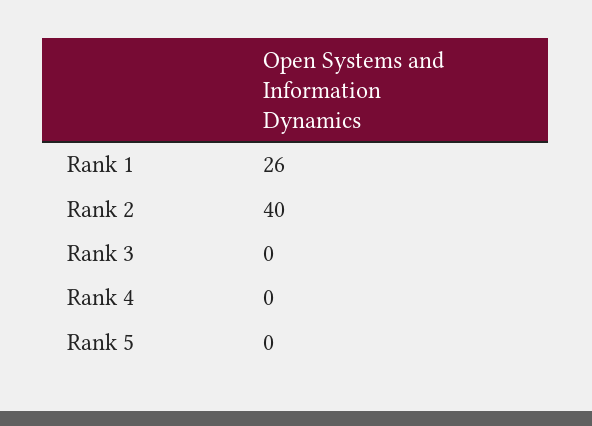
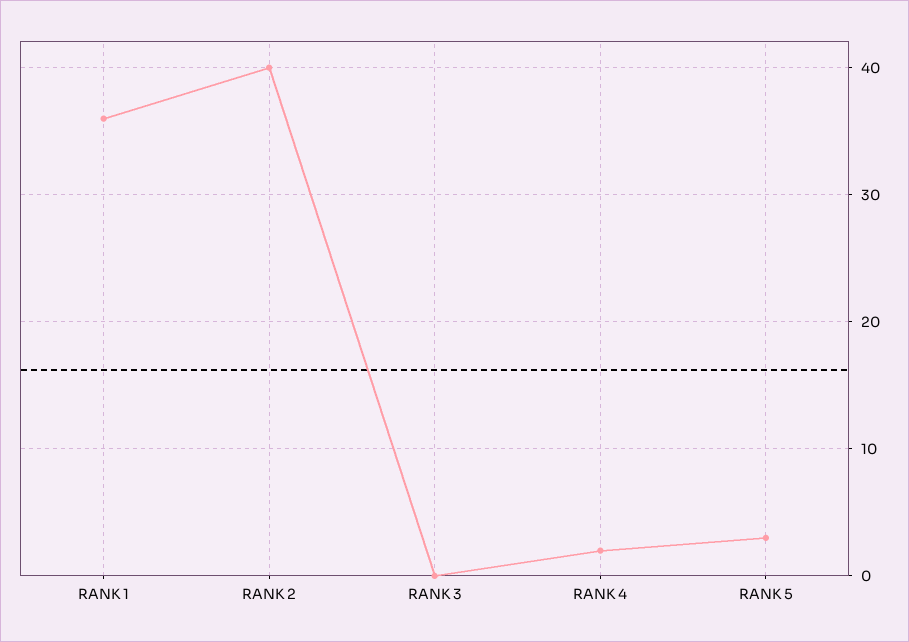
Rank 1: 26 -> 36
Rank 4: 0 -> 2
Rank 5: 0 -> 3

